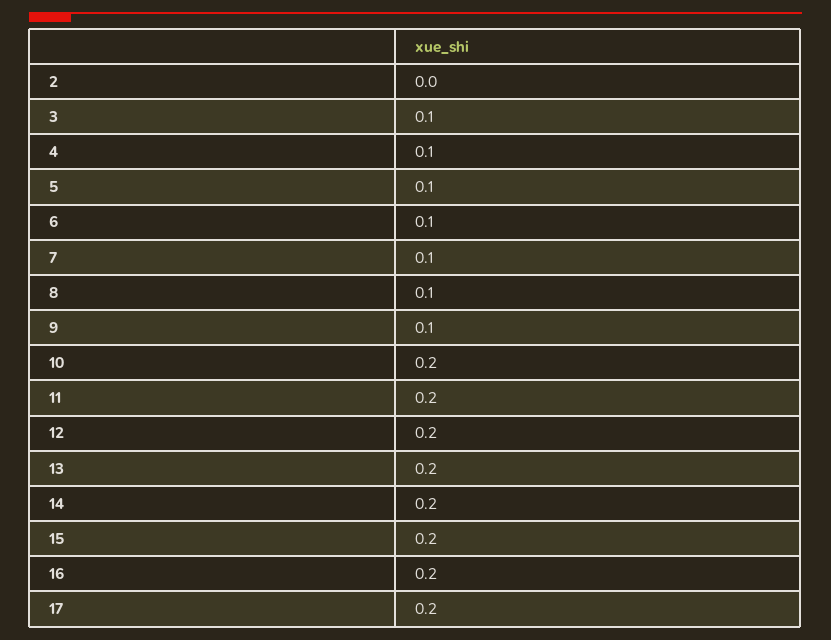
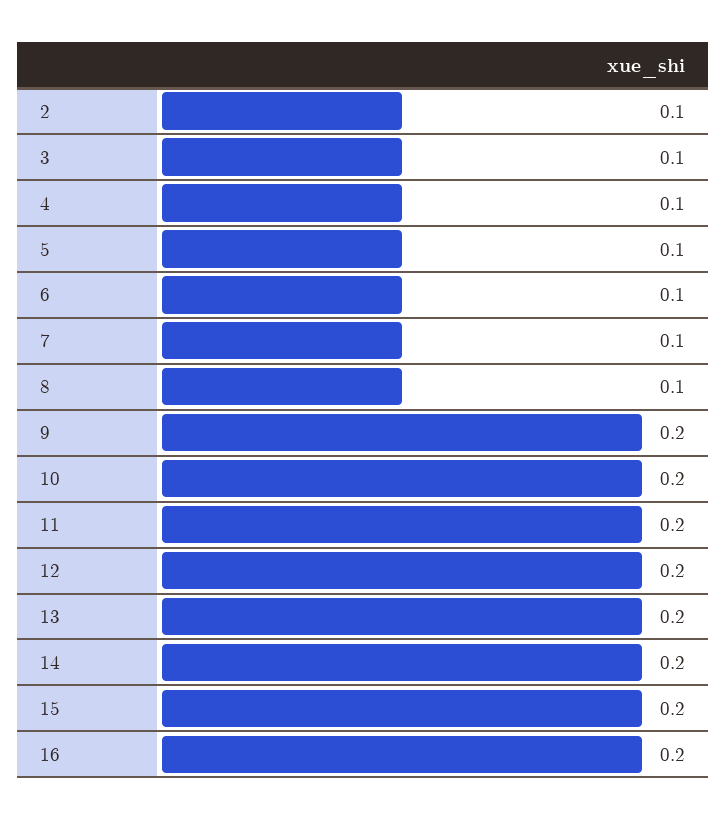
2: 0 -> 0.1
9: 0.1 -> 0.2
17: 0.2 -> none

